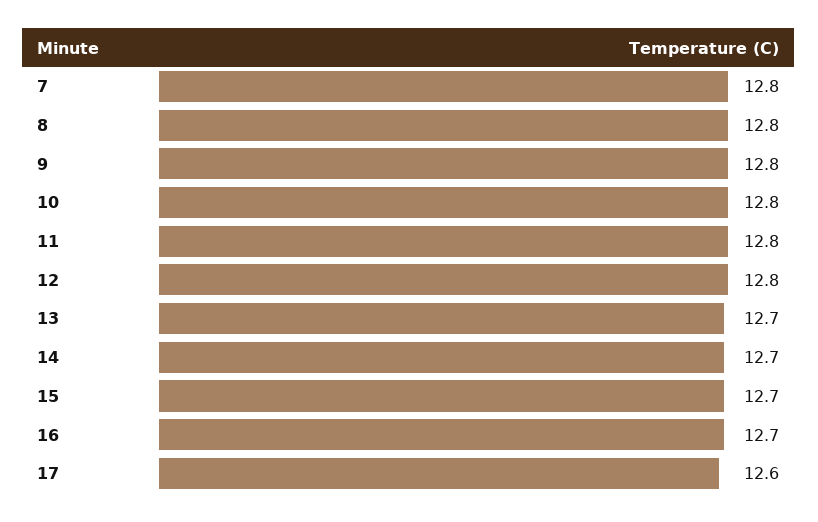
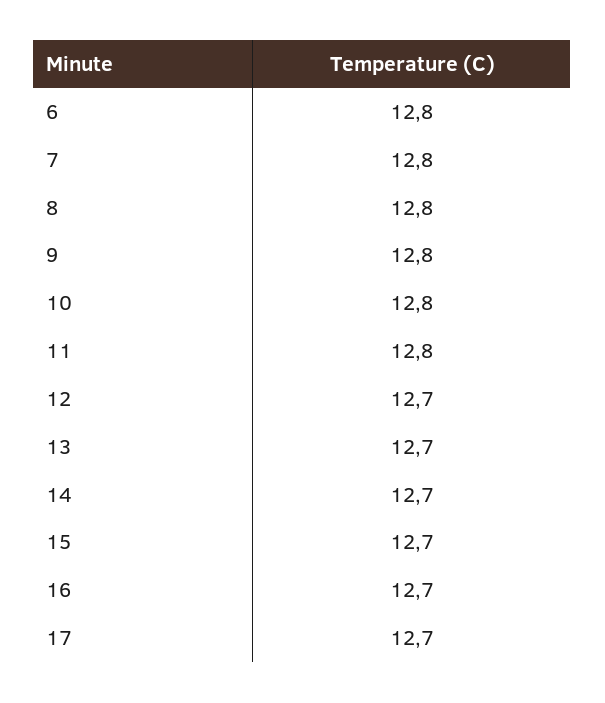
12: 12.8 -> 12.7
17: 12.6 -> 12.7
6: none -> 12.8

